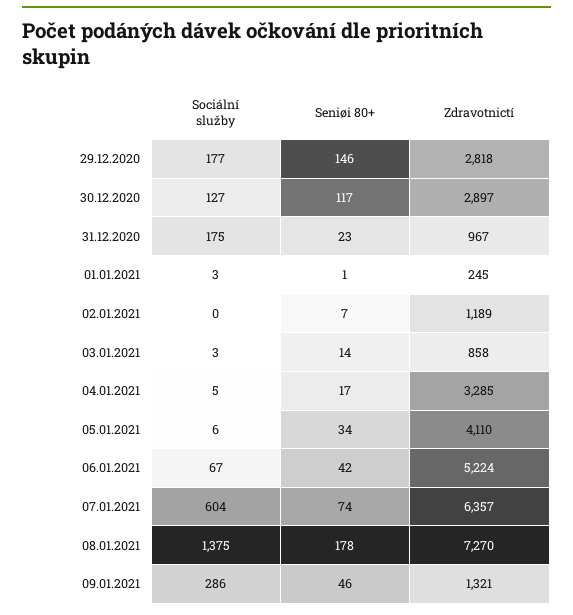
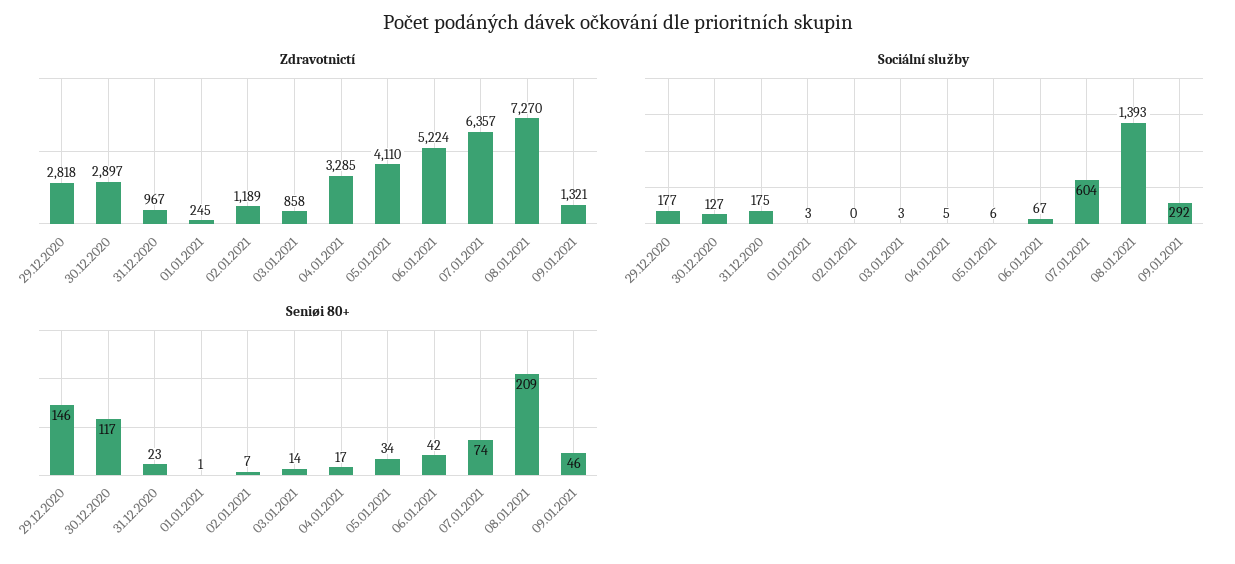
Sociální služby, 08.01.2021: 1375 -> 1393
Seniøi 80+, 08.01.2021: 178 -> 209
Sociální služby, 09.01.2021: 286 -> 292

